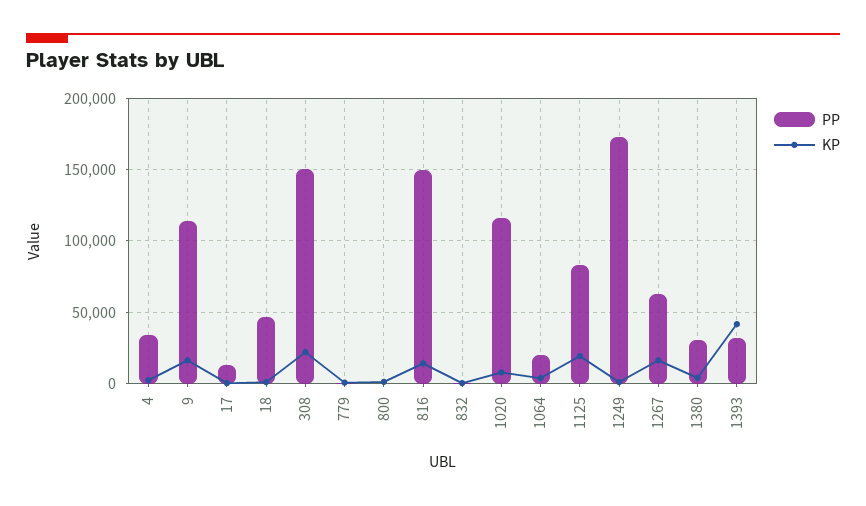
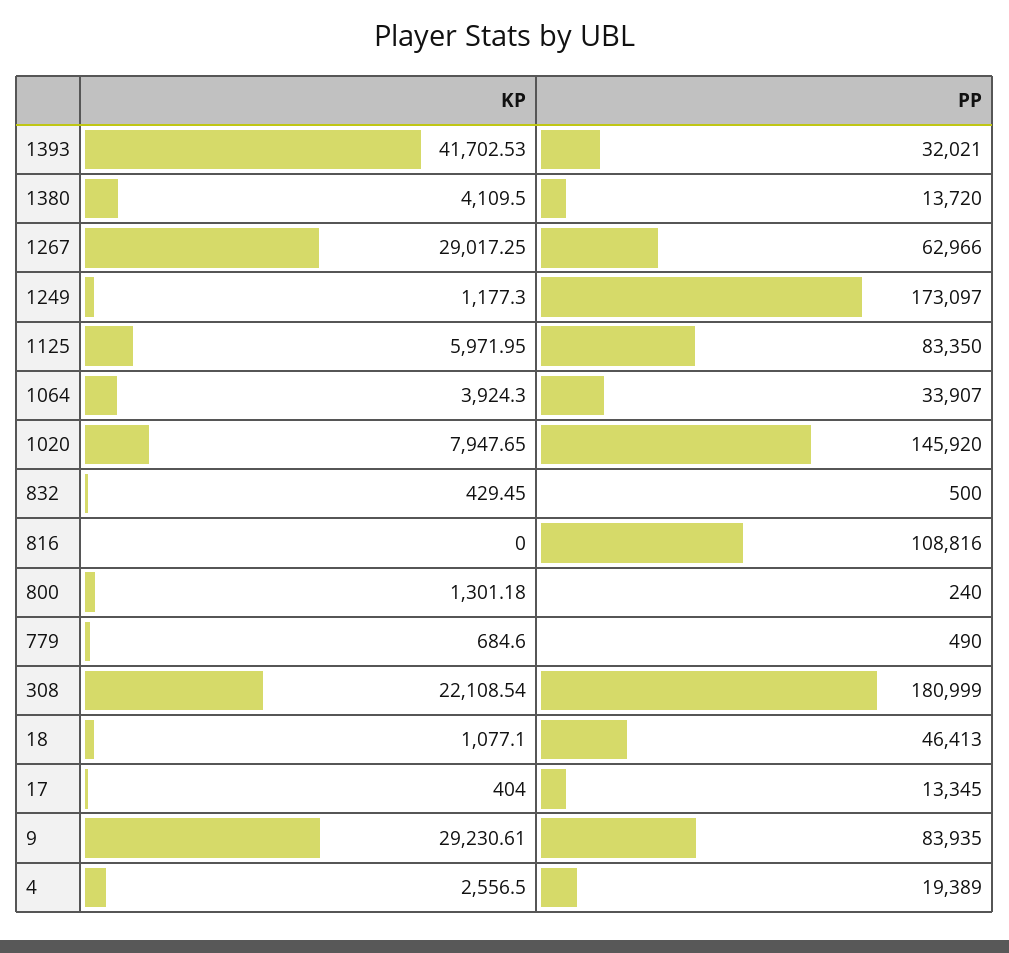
PP, 4: 35000 -> 19389
PP, 9: 115000 -> 83935
KP, 9: 15000 -> 29230.61
PP, 308: 150000 -> 180999
PP, 816: 150000 -> 108816
KP, 816: 15000 -> 0
PP, 1020: 115000 -> 145920
PP, 1064: 20000 -> 33907
KP, 1125: 20000 -> 5971.95
KP, 1267: 15000 -> 29017.25
PP, 1380: 30000 -> 13720

